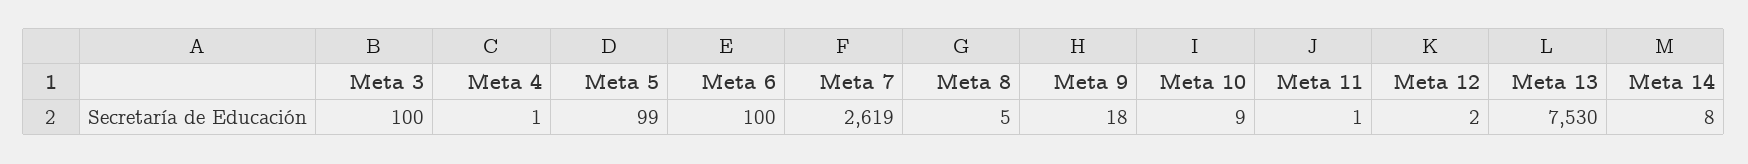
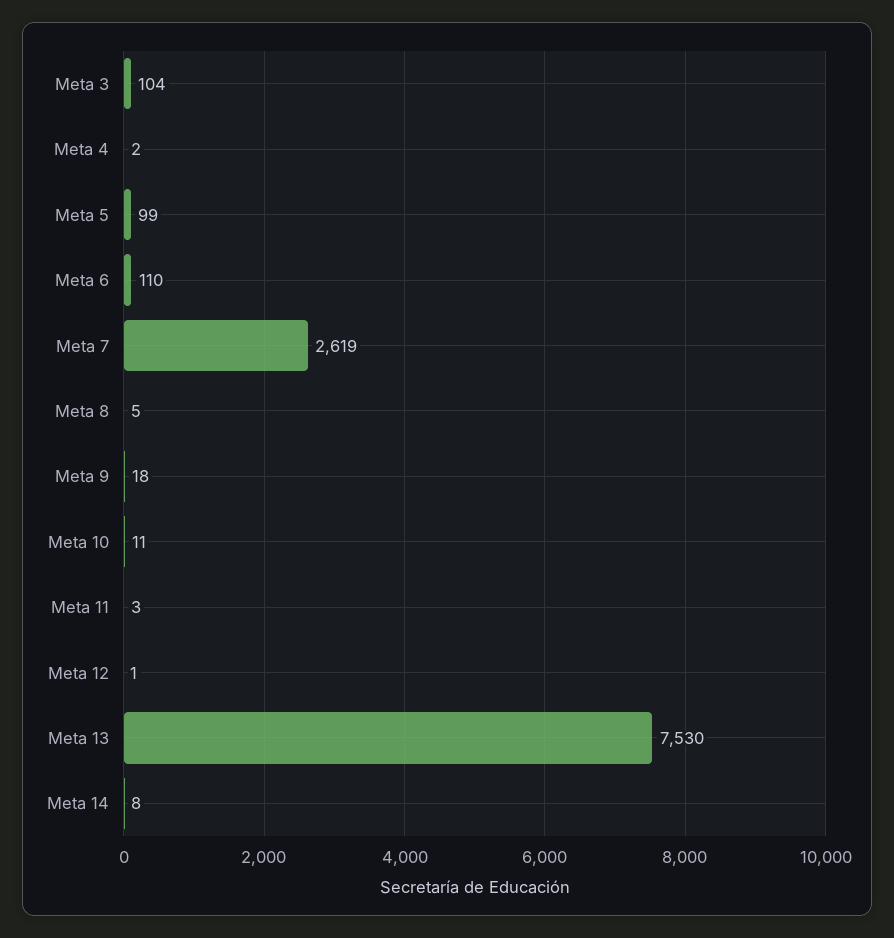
Meta 3: 100 -> 104
Meta 4: 1 -> 2
Meta 6: 100 -> 110
Meta 10: 9 -> 11
Meta 11: 1 -> 3
Meta 12: 2 -> 1

